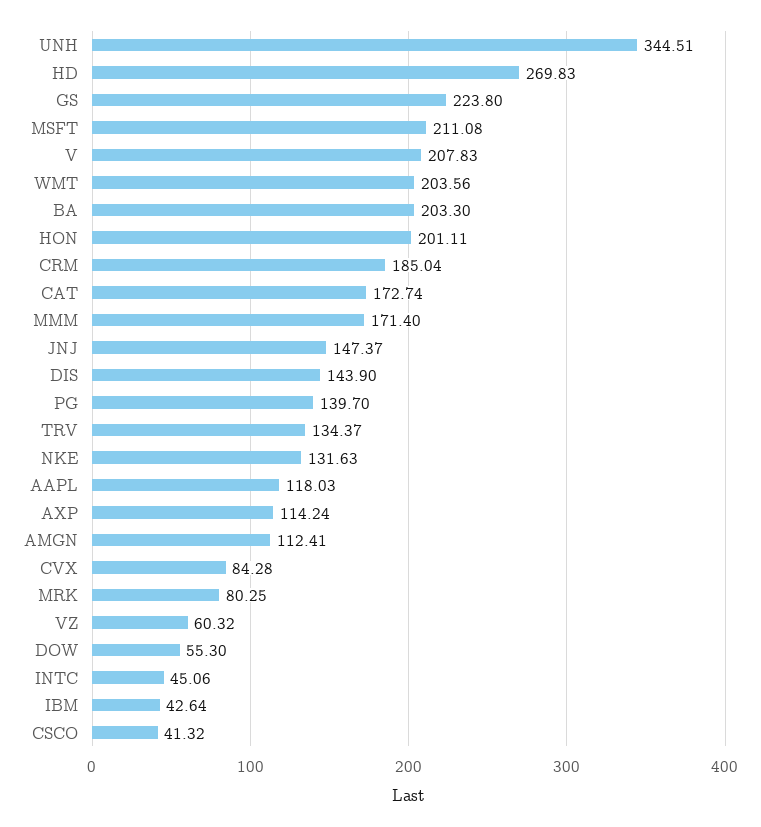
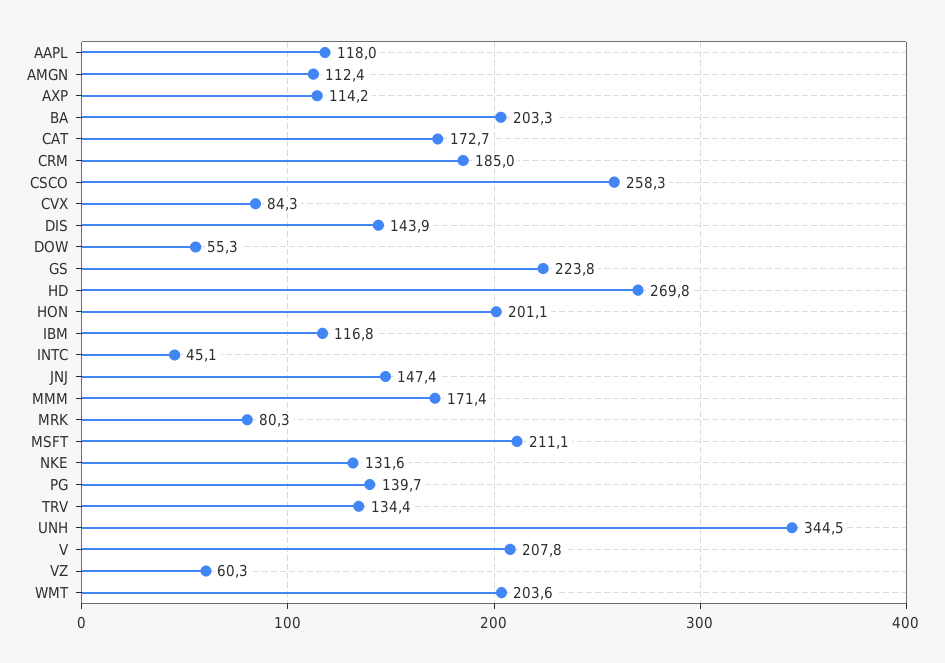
IBM: 42.64 -> 116.8
CSCO: 41.32 -> 258.3

